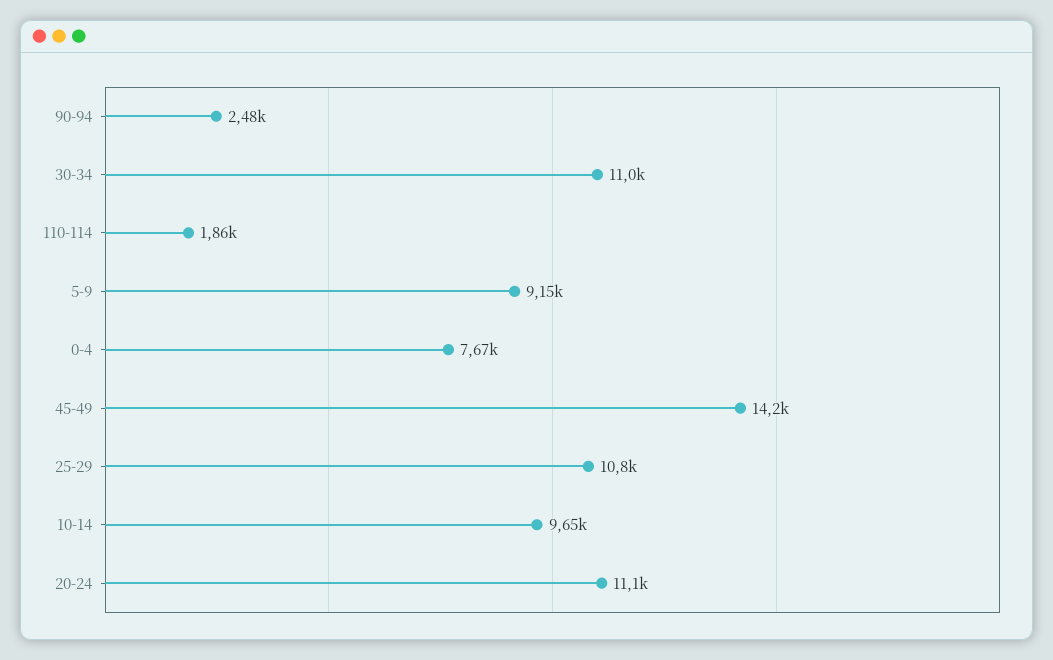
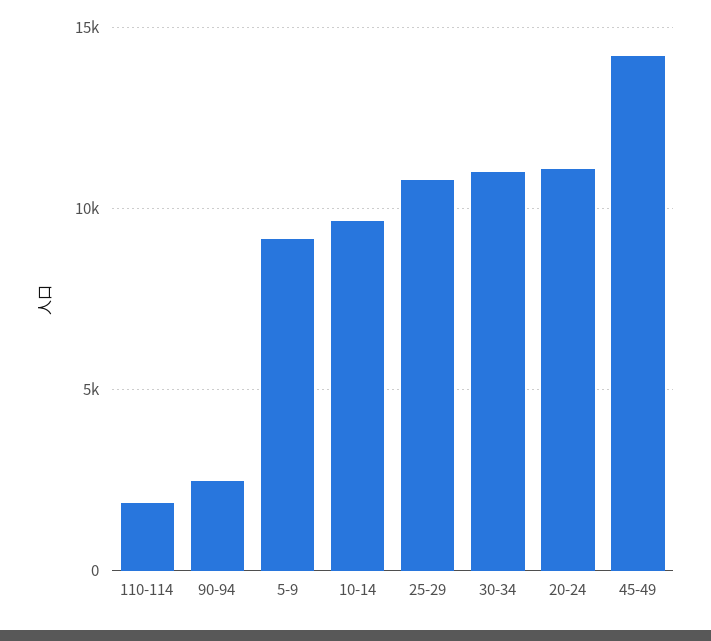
0-4: 7670 -> none

